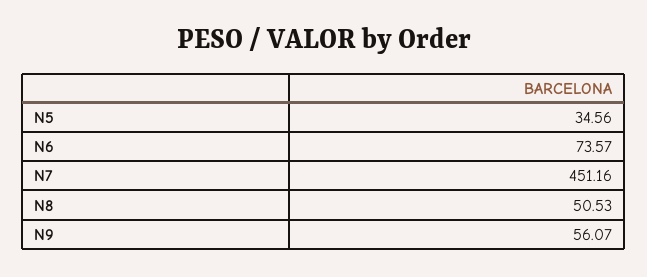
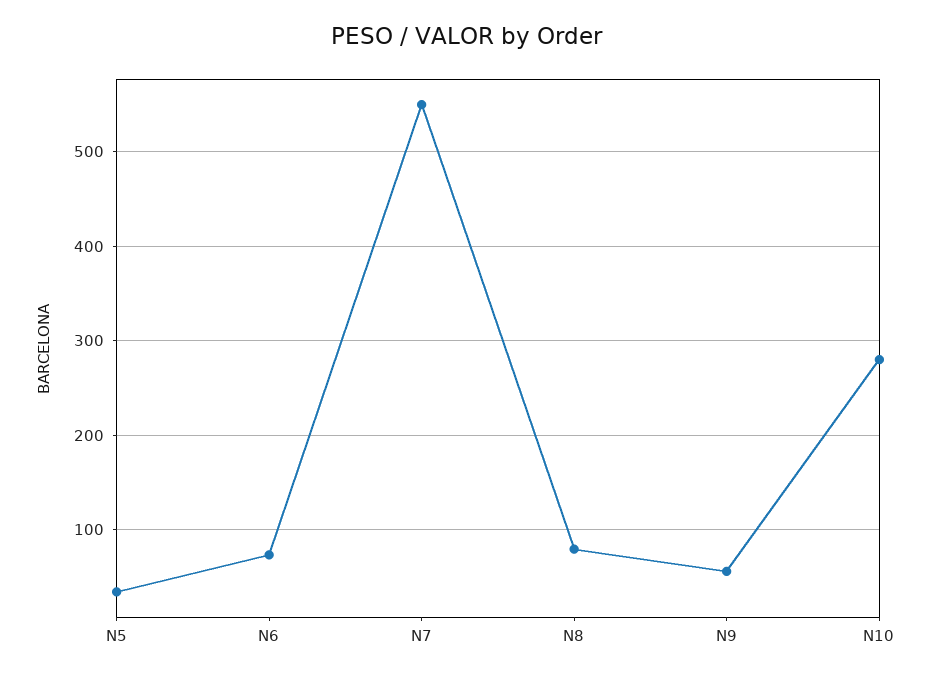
N7: 451.16 -> 550
N8: 50.53 -> 80
N10: none -> 280

